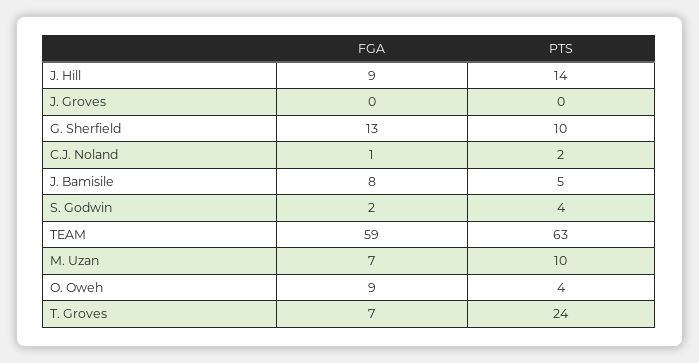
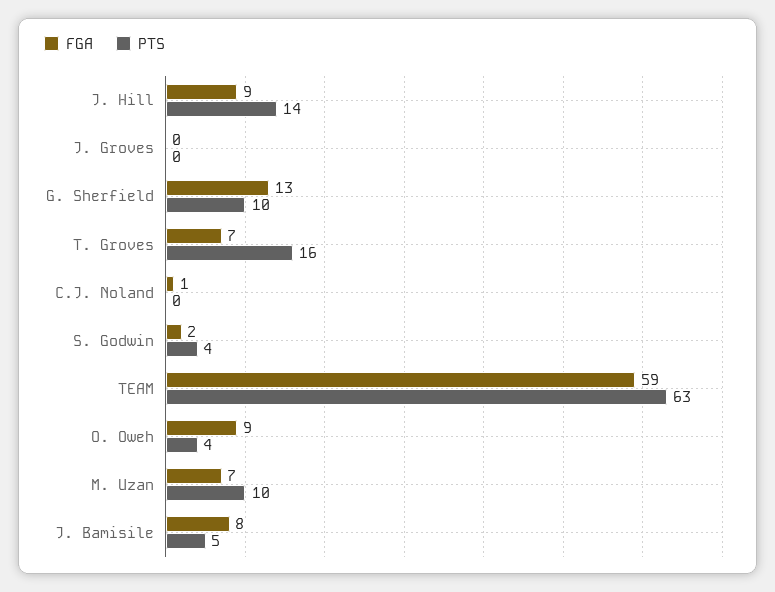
PTS, C.J. Noland: 2 -> 0
PTS, T. Groves: 24 -> 16

